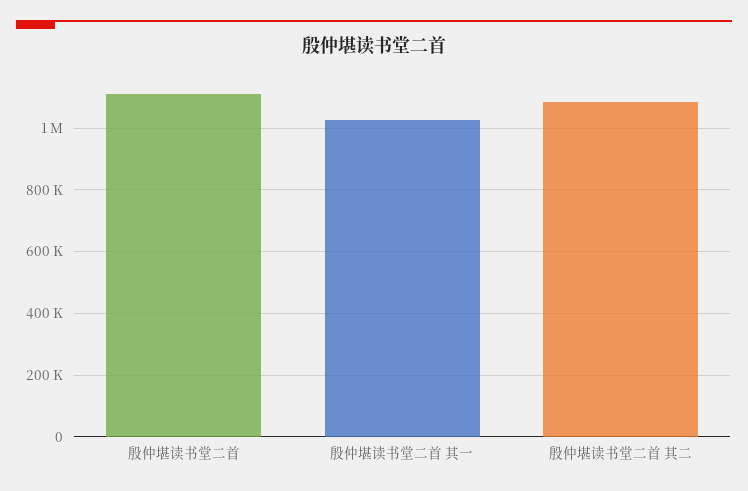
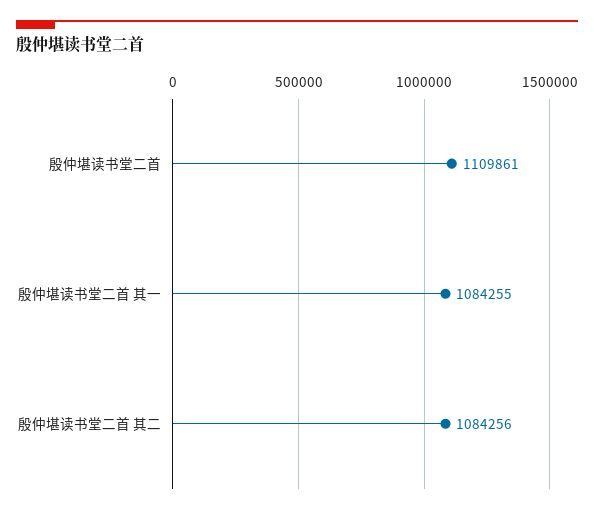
殷仲堪读书堂二首 其一: 1020000 -> 1084255

